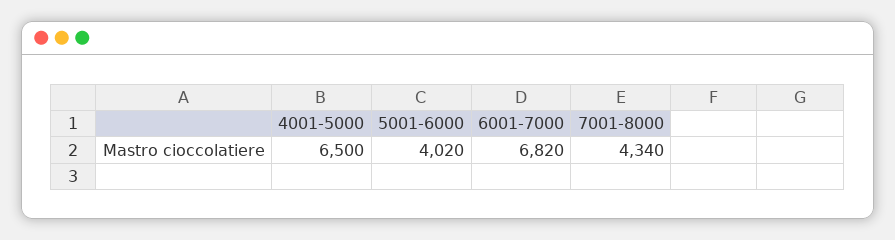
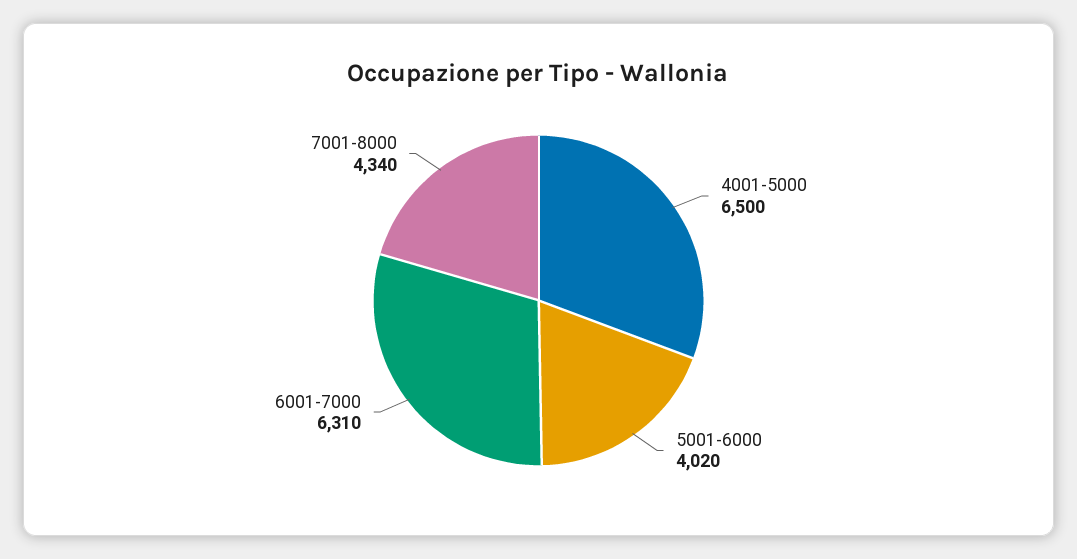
6001-7000: 6820 -> 6310

